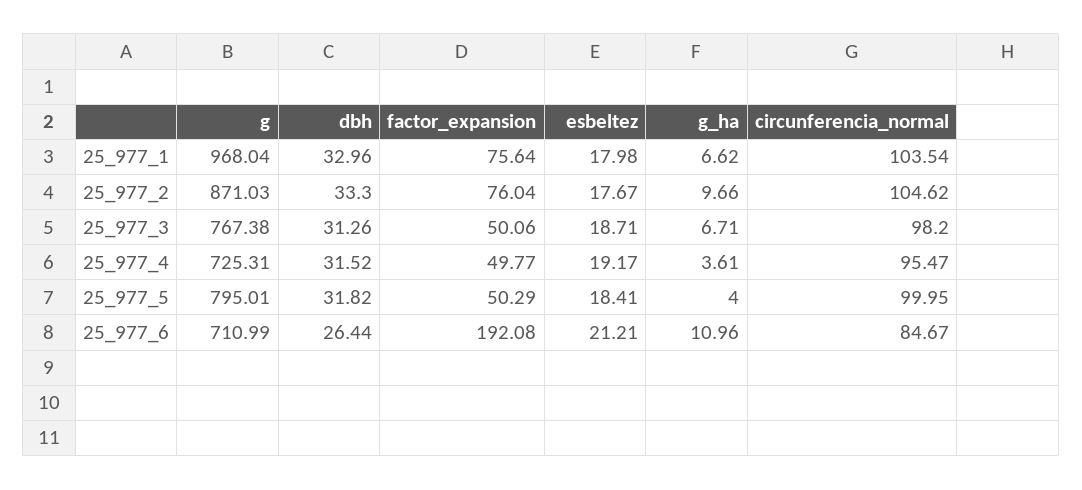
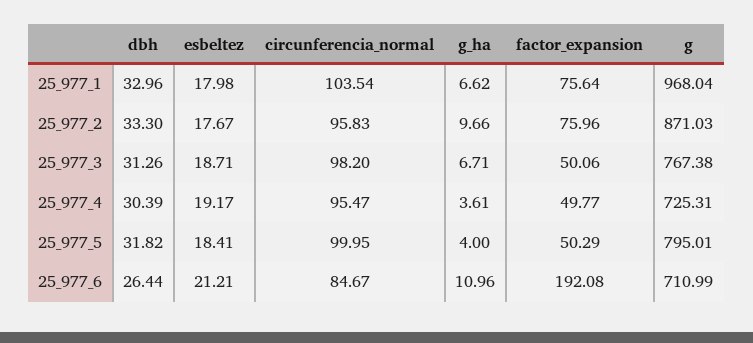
factor_expansion, 25_977_2: 76.04 -> 75.96
circunferencia_normal, 25_977_2: 104.62 -> 95.83
dbh, 25_977_4: 31.52 -> 30.39

